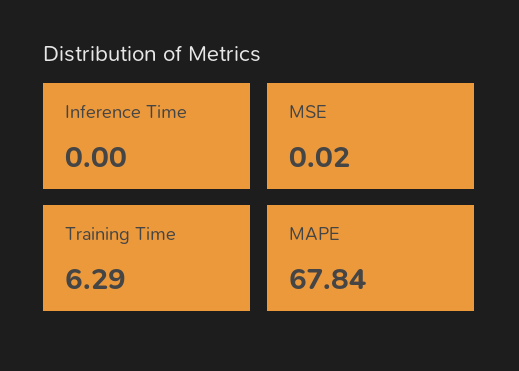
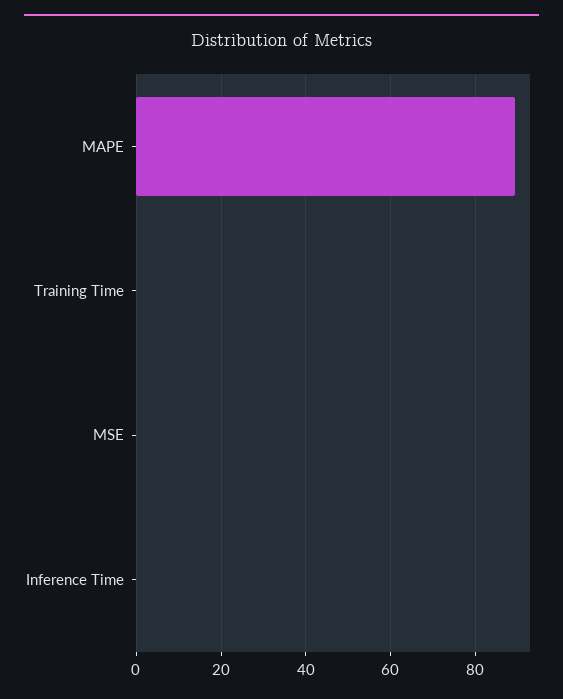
Training Time: 6.29 -> 0
MAPE: 67.84 -> 90

